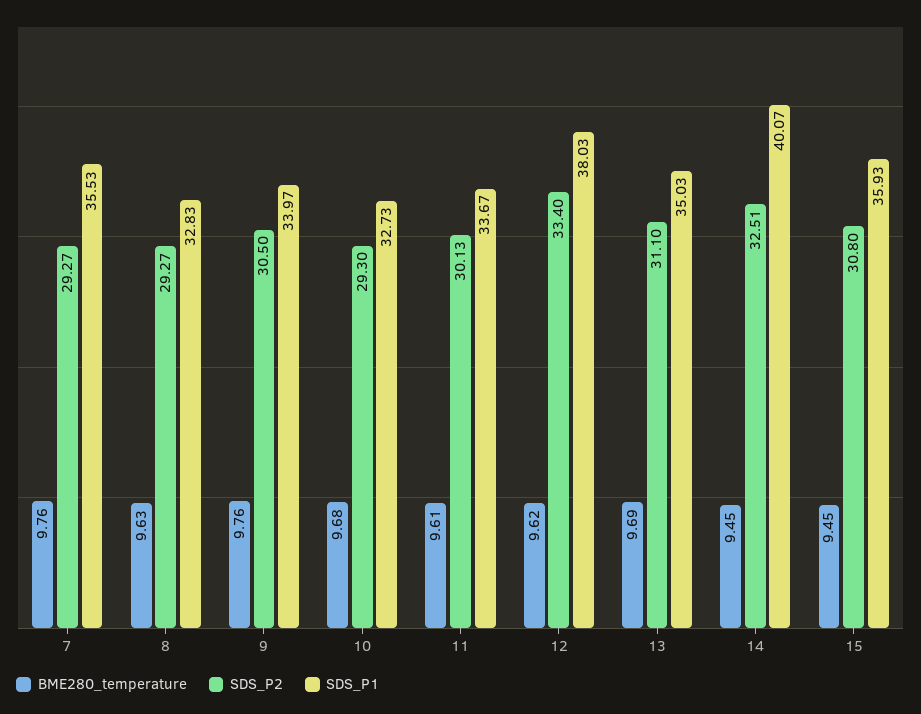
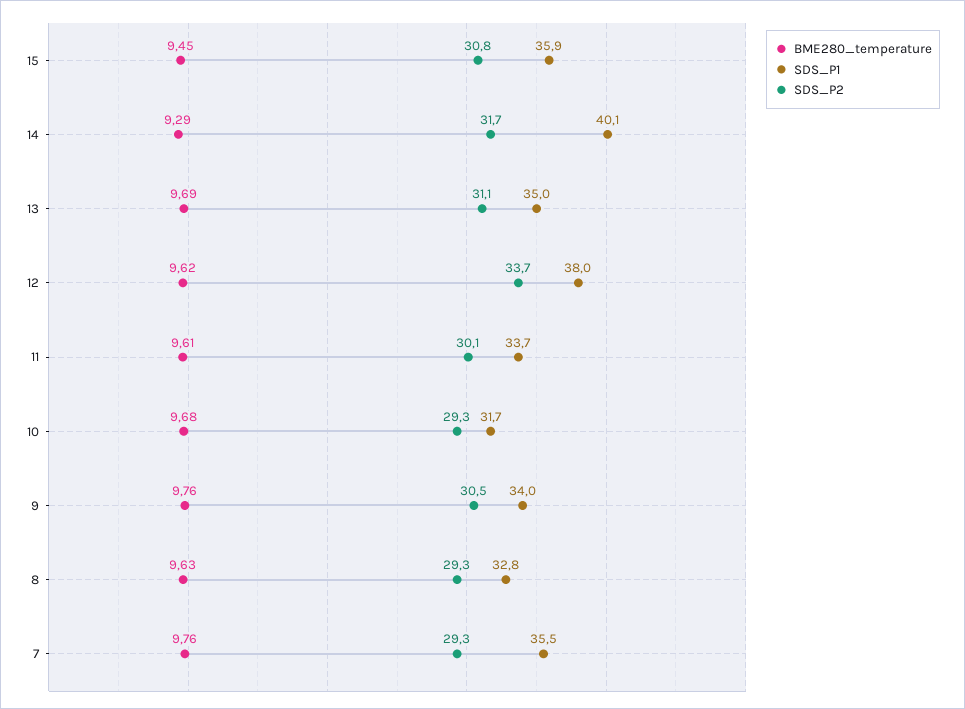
SDS_P1, 10: 32.73 -> 31.7
SDS_P2, 12: 33.4 -> 33.7
BME280_temperature, 14: 9.45 -> 9.29
SDS_P2, 14: 32.51 -> 31.7

